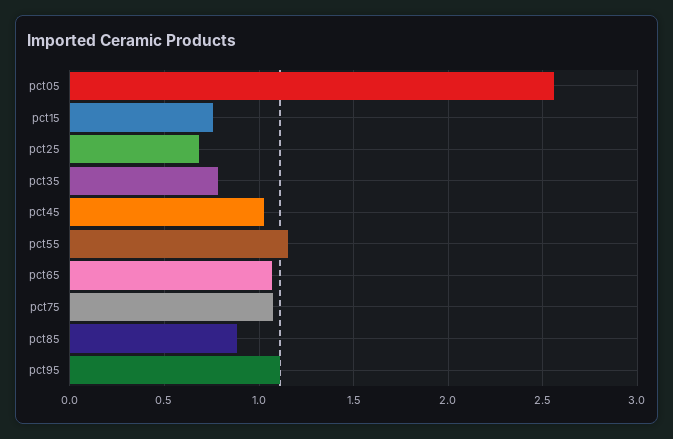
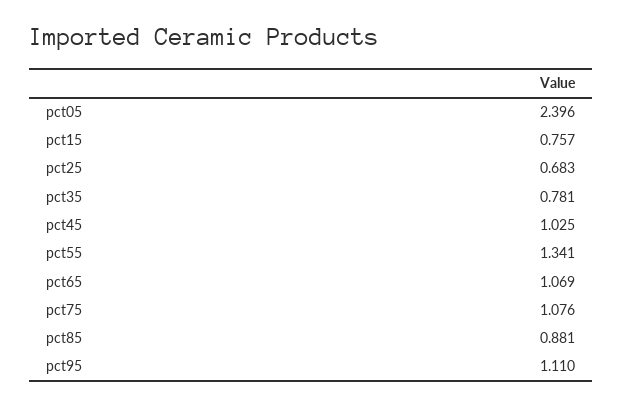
pct05: 2.55 -> 2.396
pct55: 1.15 -> 1.341

